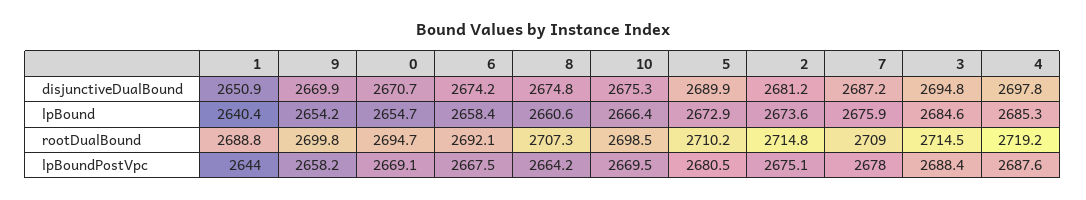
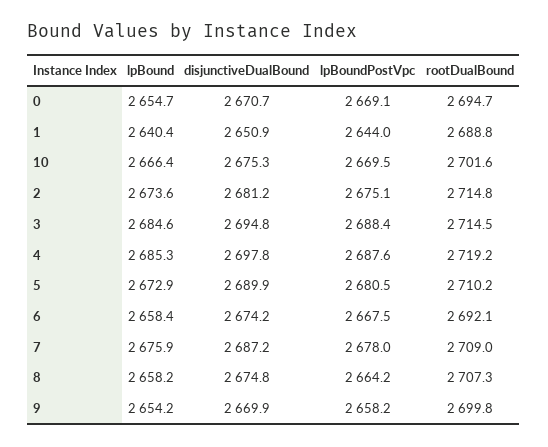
8, lpBound: 2660.6 -> 2658.2
10, rootDualBound: 2698.5 -> 2701.6

